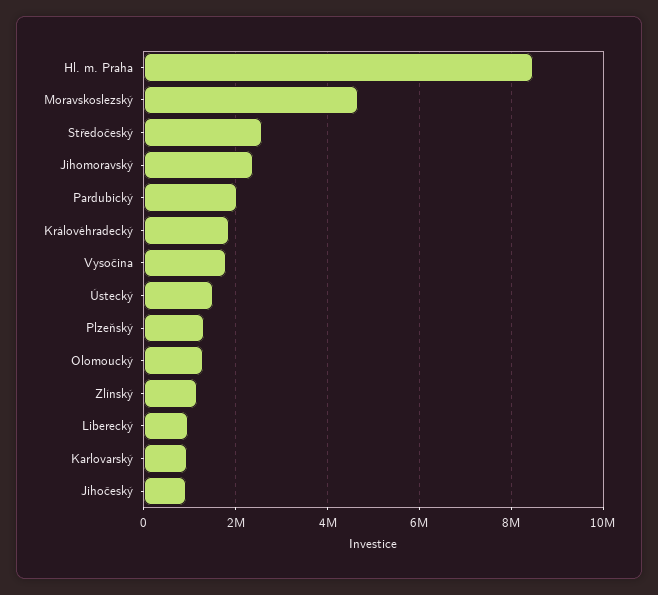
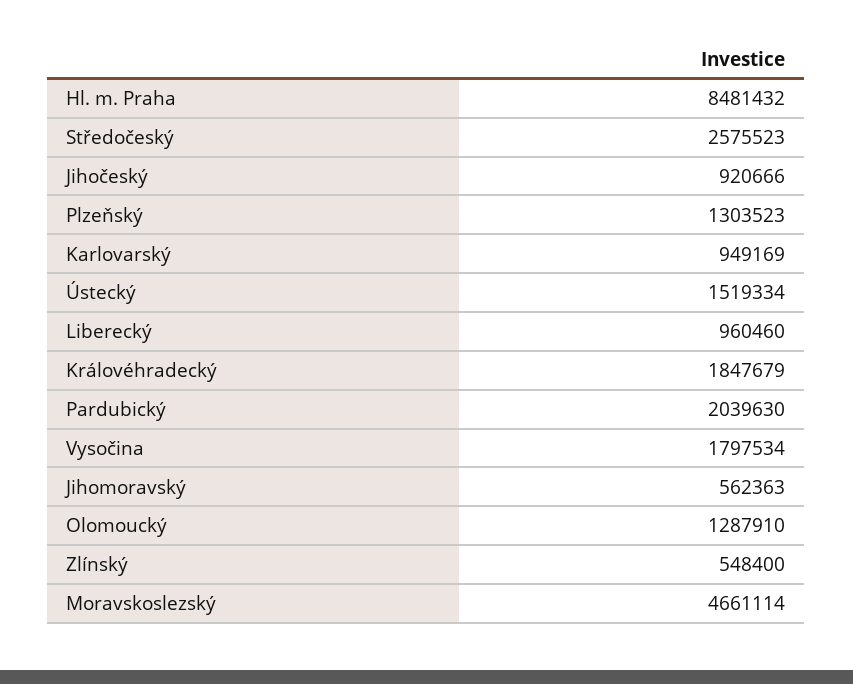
Jihomoravský: 2400000 -> 562363
Zlínský: 1200000 -> 548400

